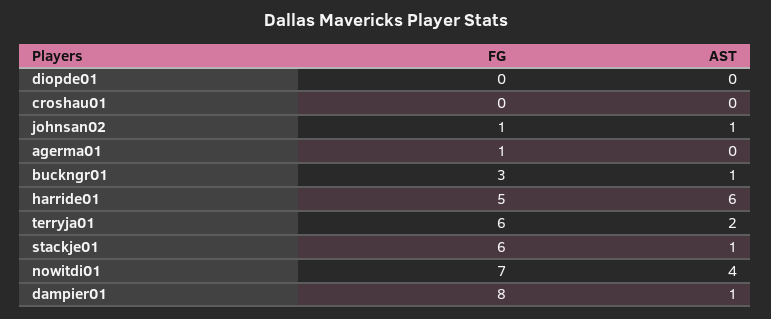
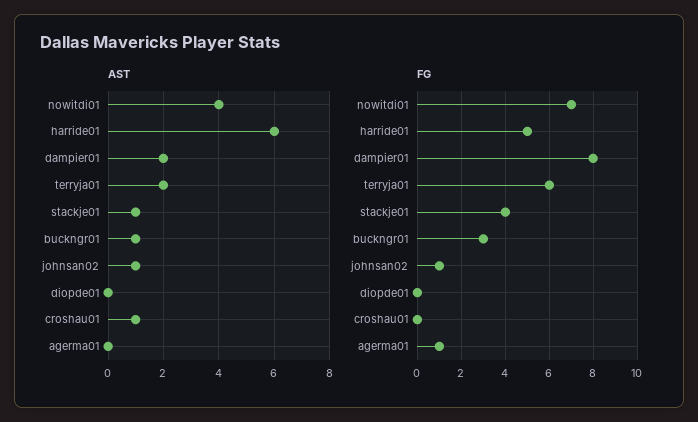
AST, croshau01: 0 -> 1
FG, stackje01: 6 -> 4
AST, dampier01: 1 -> 2

